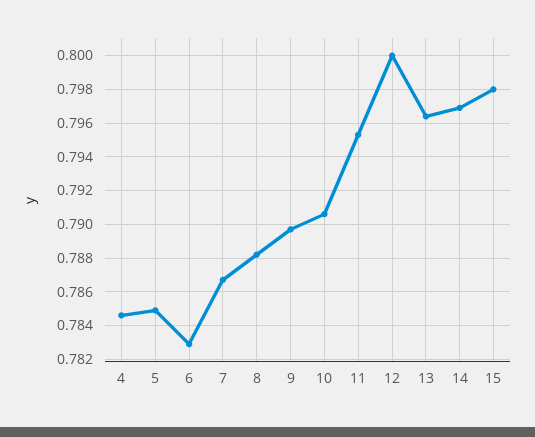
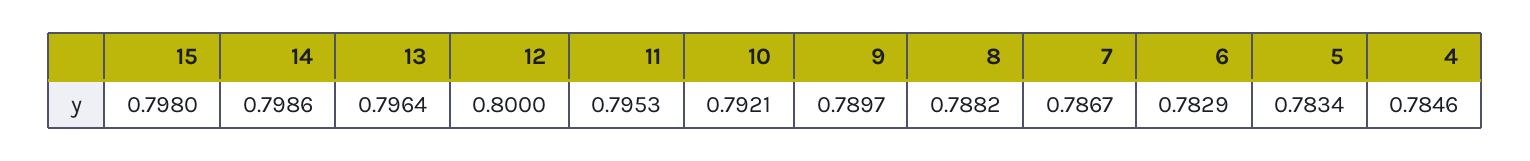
5: 0.785 -> 0.7834
10: 0.7905 -> 0.7921
14: 0.797 -> 0.7986

